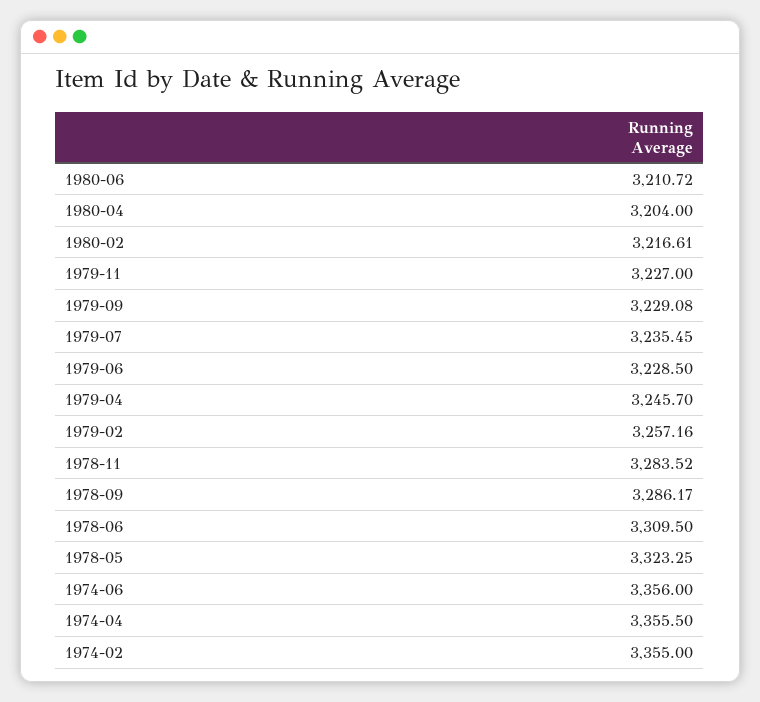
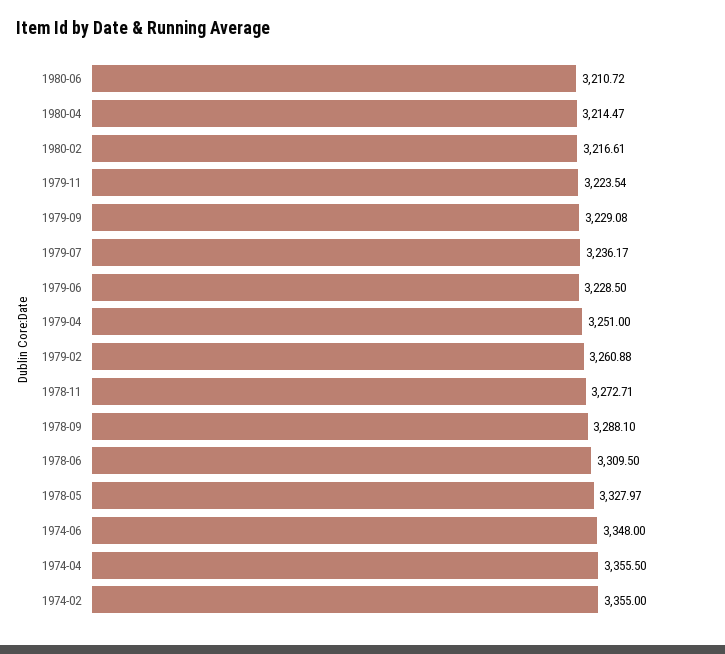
1980-04: 3204 -> 3214.47
1979-11: 3227 -> 3223.54
1979-07: 3235.45 -> 3236.17
1979-04: 3245.7 -> 3251
1979-02: 3257.16 -> 3260.88
1978-11: 3283.52 -> 3272.71
1978-09: 3286.17 -> 3288.1
1978-05: 3323.25 -> 3327.97
1974-06: 3356 -> 3348

